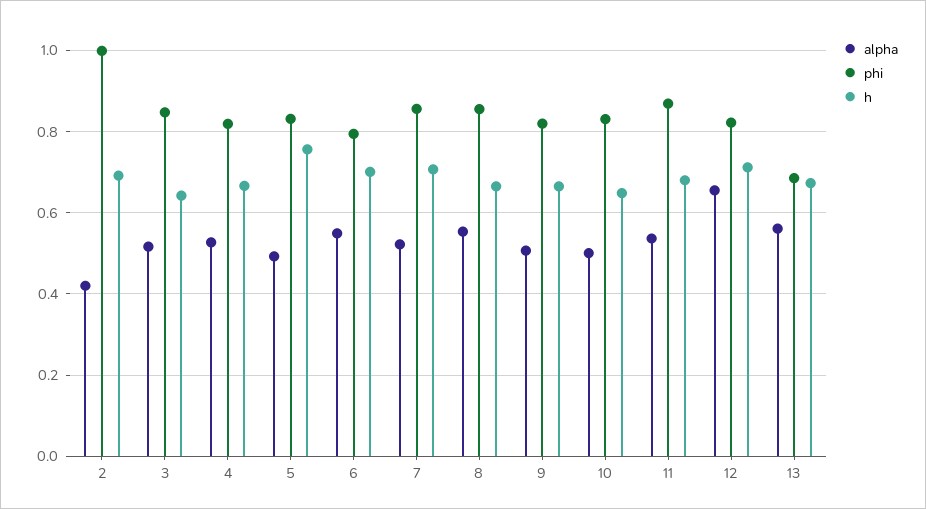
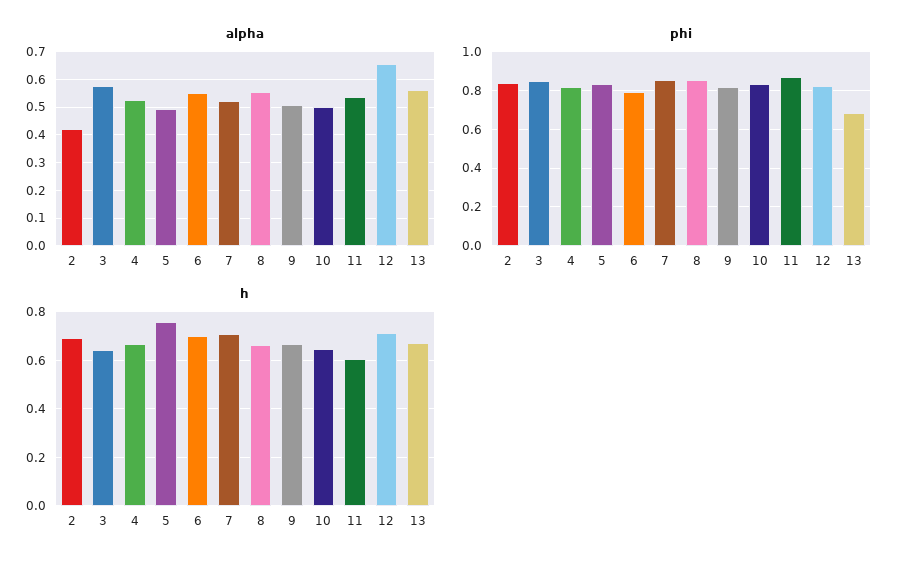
phi, 2: 1 -> 0.85
alpha, 3: 0.52 -> 0.575
h, 11: 0.68 -> 0.6

